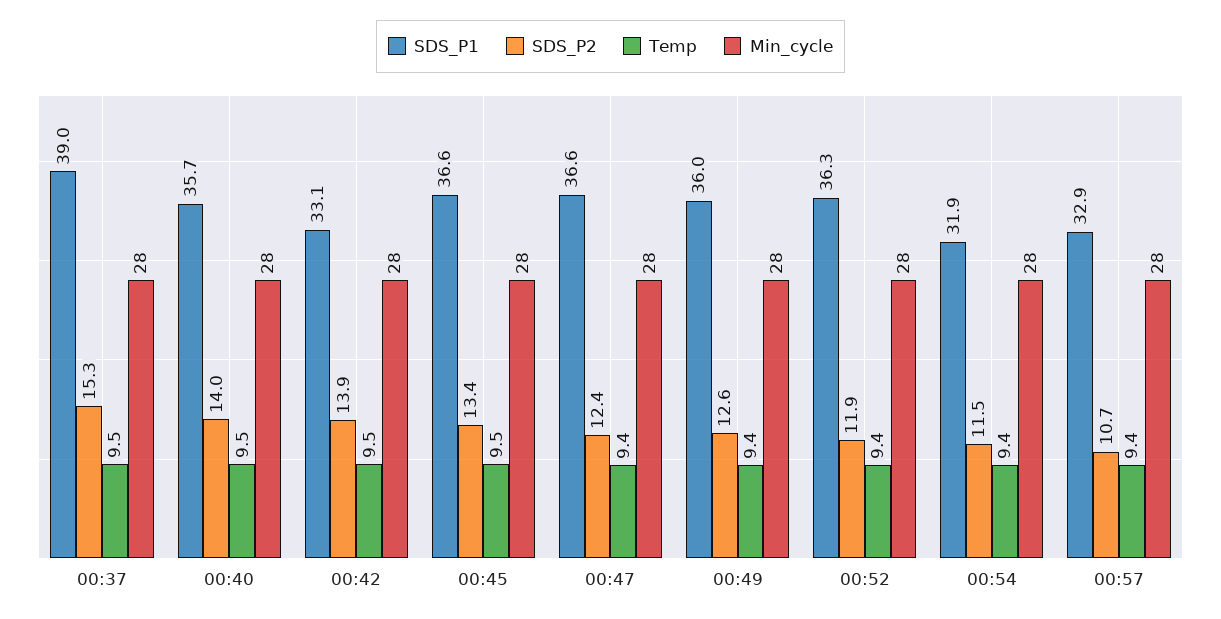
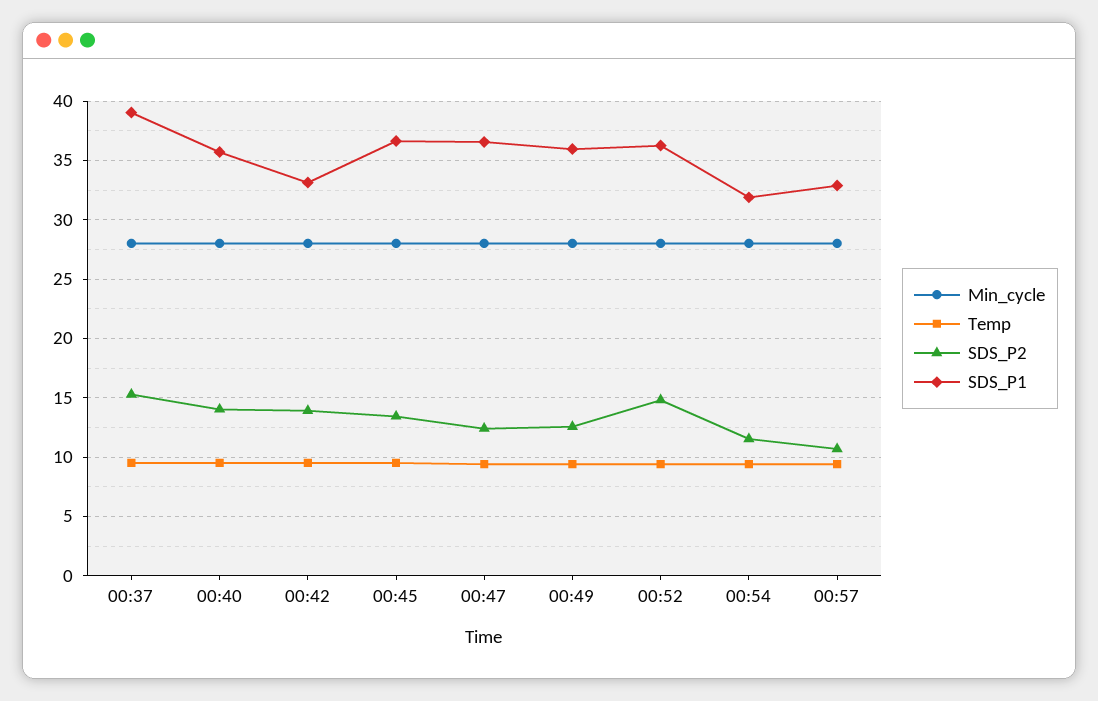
SDS_P2, 00:52: 11.9 -> 15

